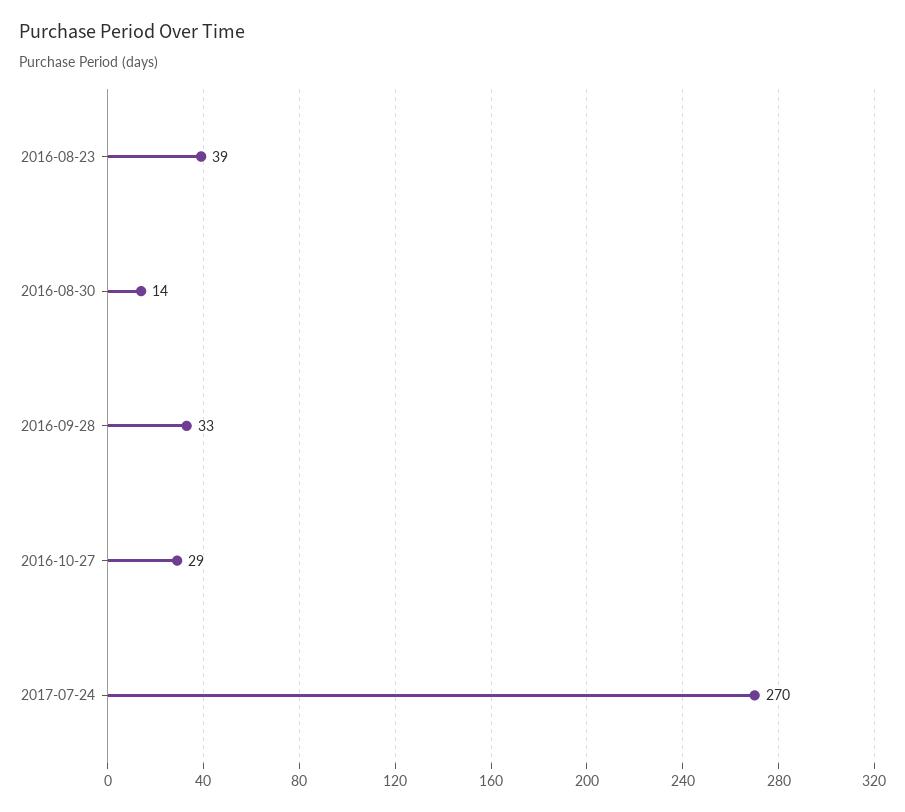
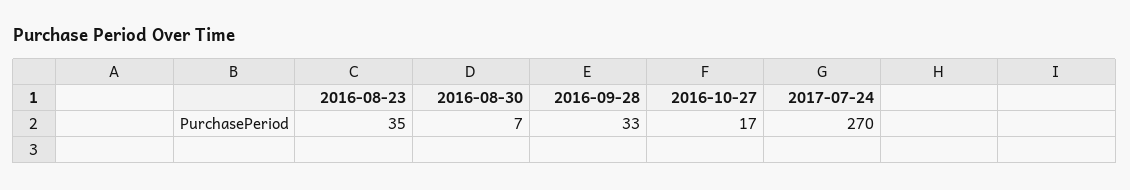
2016-08-23: 39 -> 35
2016-08-30: 14 -> 7
2016-10-27: 29 -> 17

